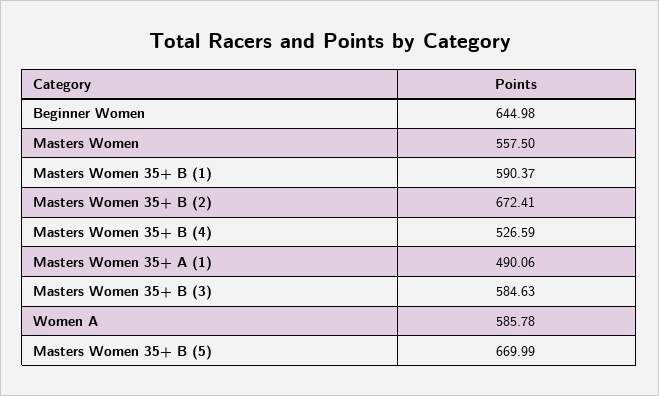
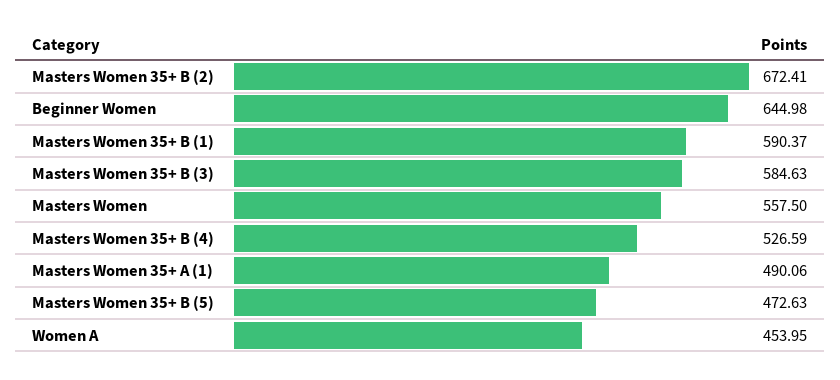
Women A: 585.78 -> 453.95
Masters Women 35+ B (5): 669.99 -> 472.63

